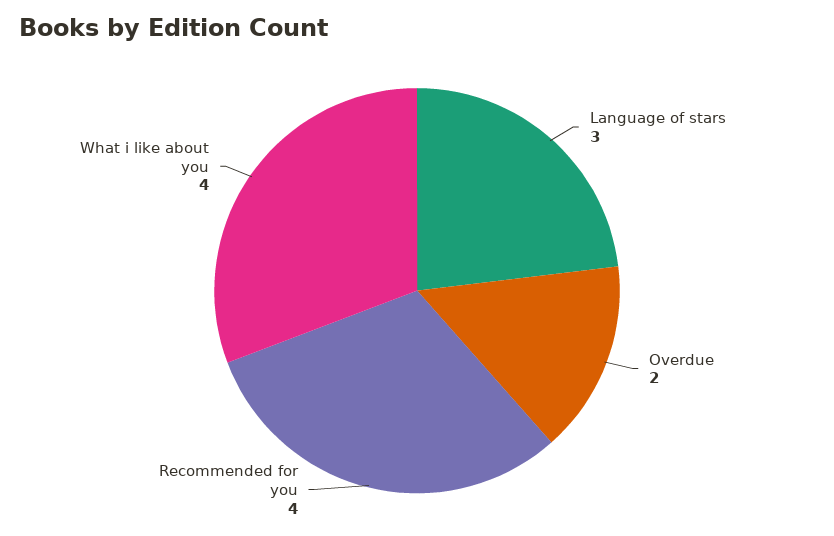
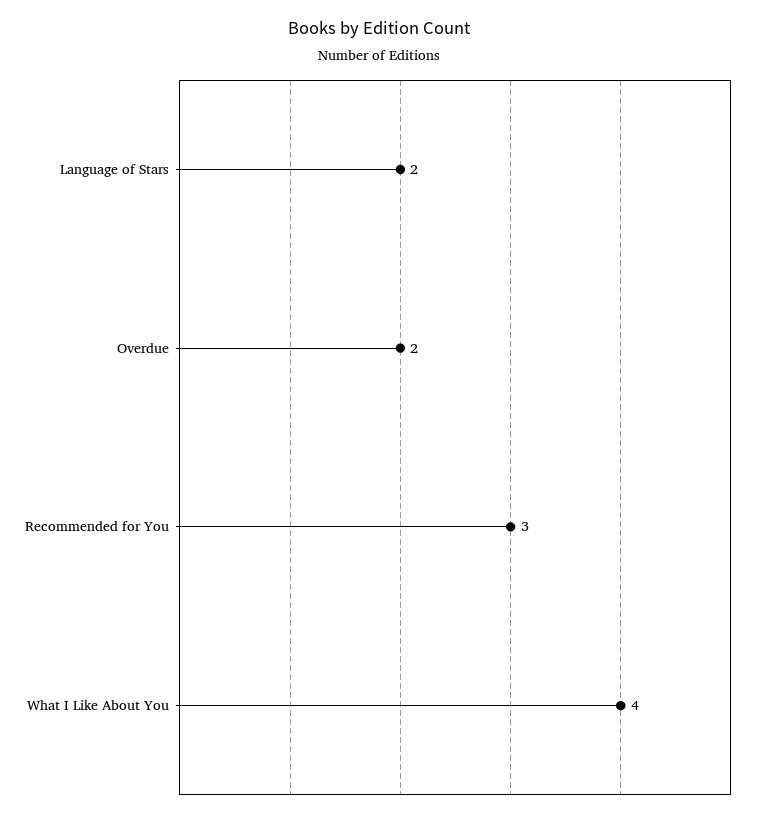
Language of stars: 3 -> 2
Recommended for you: 4 -> 3

